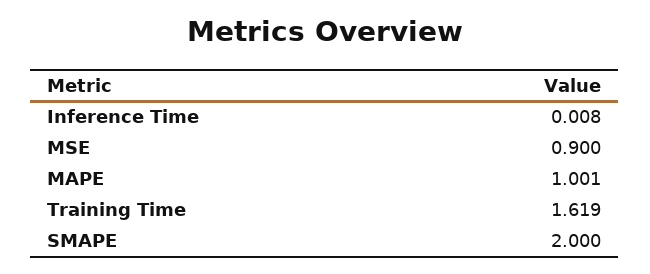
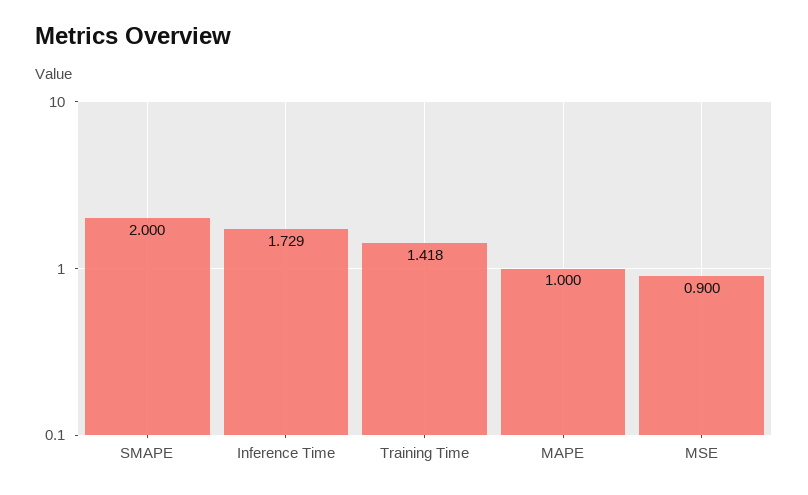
Inference Time: 0.008 -> 1.729
MAPE: 1.001 -> 1
Training Time: 1.619 -> 1.418

